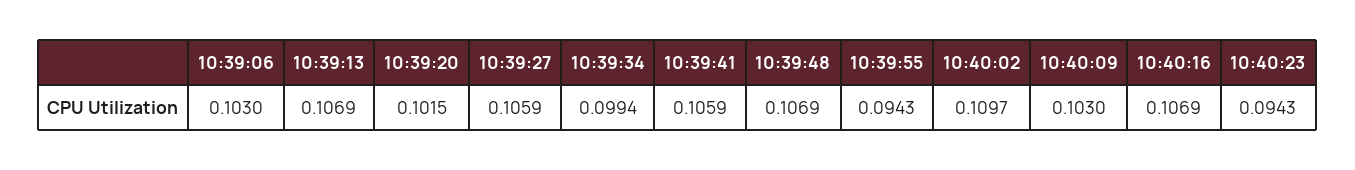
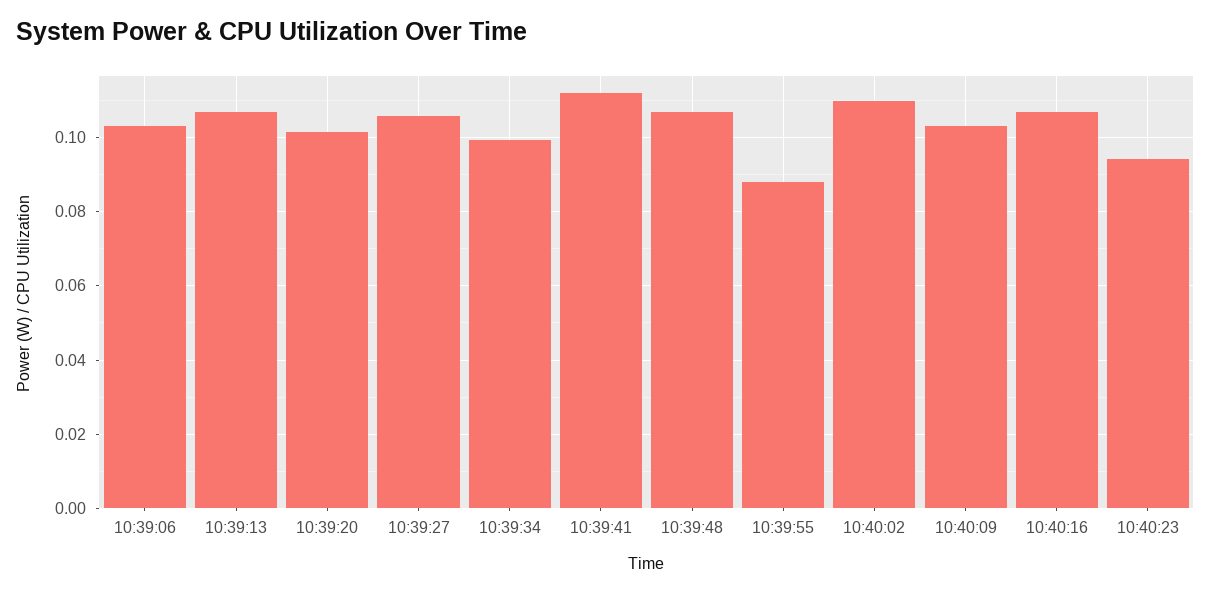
10:39:41: 0.1059 -> 0.112
10:39:55: 0.0943 -> 0.088

